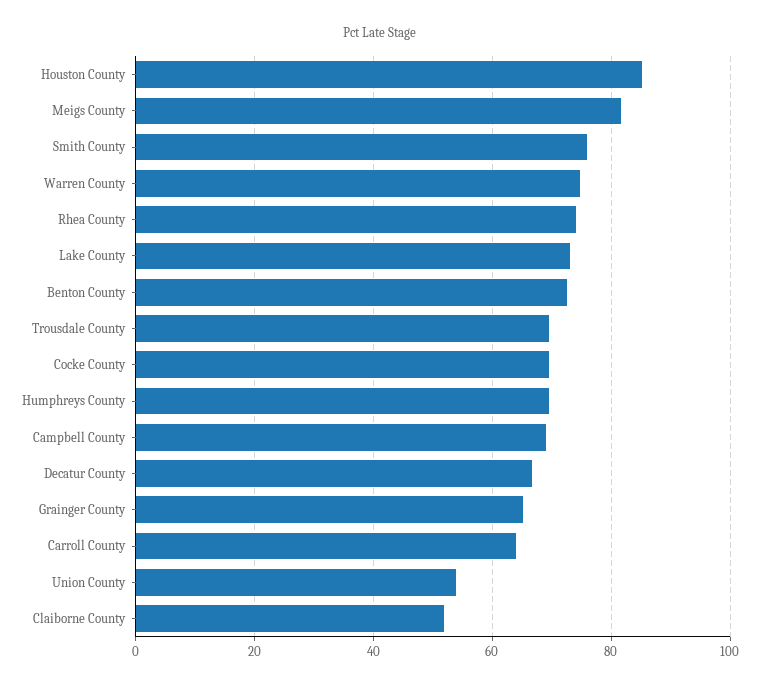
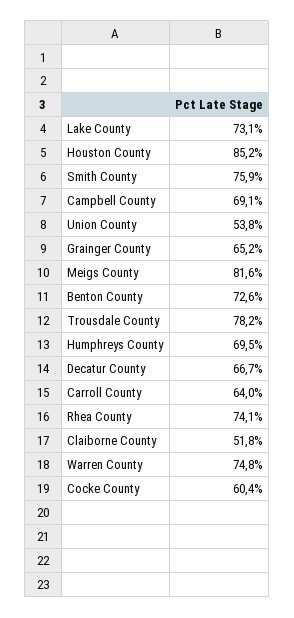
Trousdale County: 70 -> 78.2
Cocke County: 70 -> 60.4

